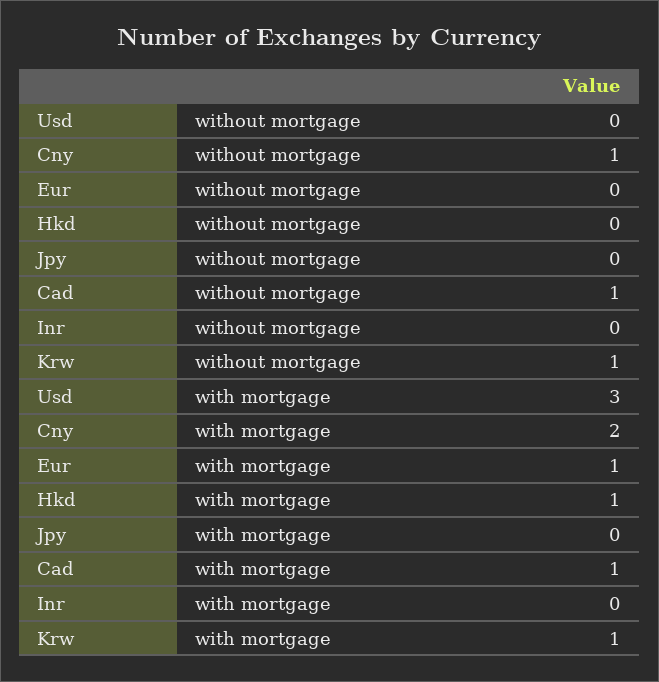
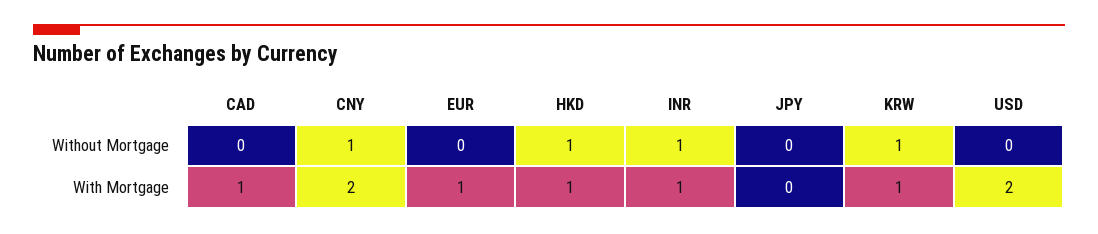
Hkd, without mortgage: 0 -> 1
Cad, without mortgage: 1 -> 0
Inr, without mortgage: 0 -> 1
Usd, with mortgage: 3 -> 2
Inr, with mortgage: 0 -> 1

